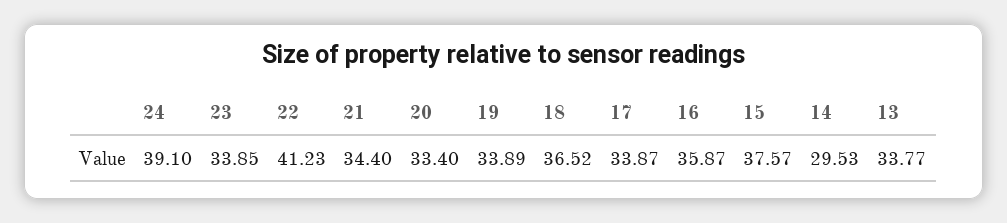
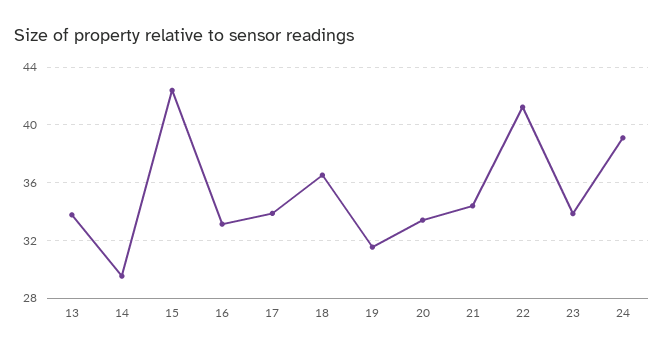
19: 33.89 -> 31.5
16: 35.87 -> 33
15: 37.57 -> 42.5

